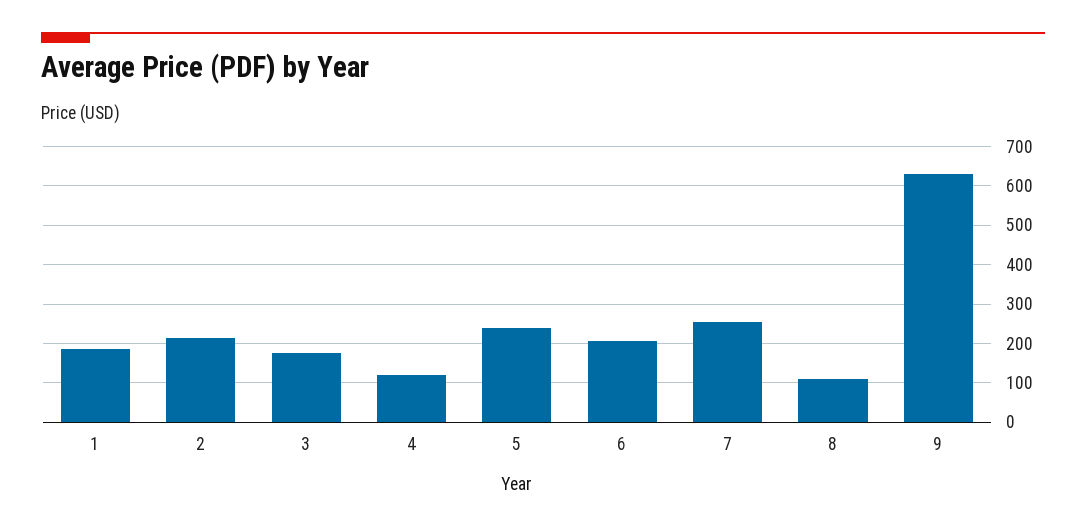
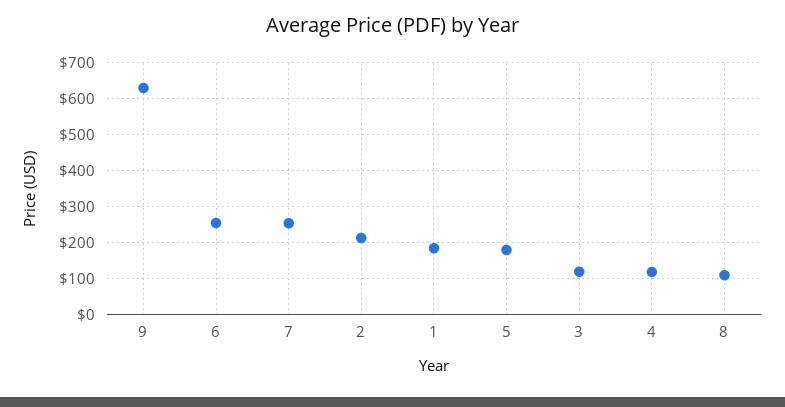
3: 180 -> 120
5: 240 -> 180
6: 200 -> 260

